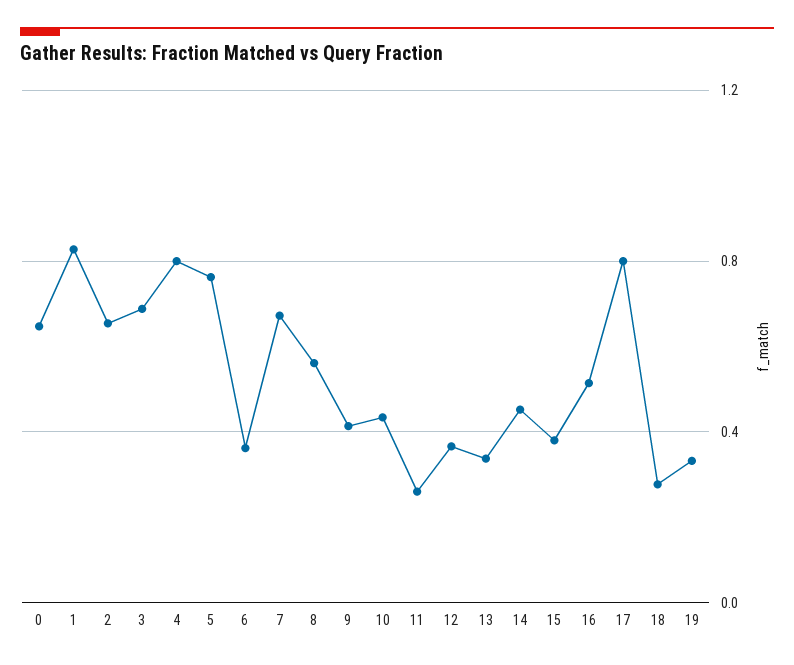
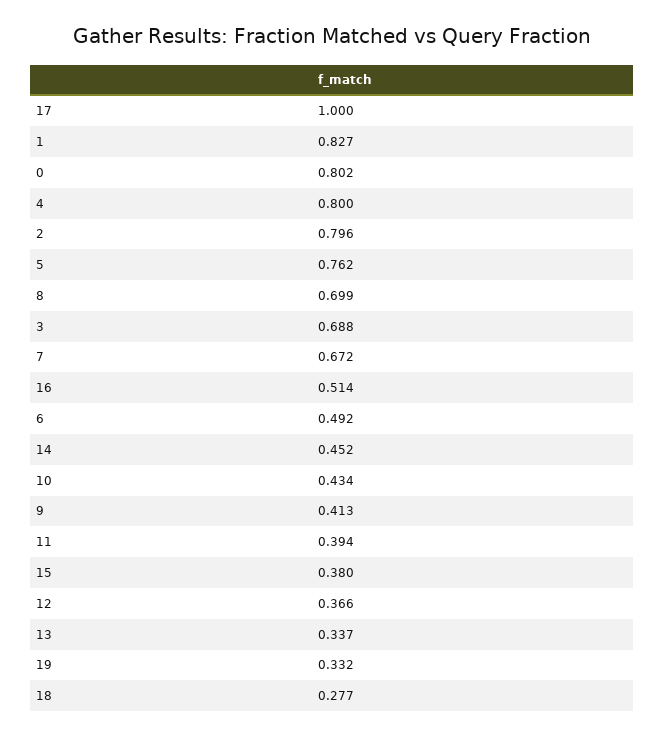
0: 0.65 -> 0.802
2: 0.65 -> 0.796
6: 0.35 -> 0.492
8: 0.55 -> 0.699
11: 0.25 -> 0.394
17: 0.8 -> 1

